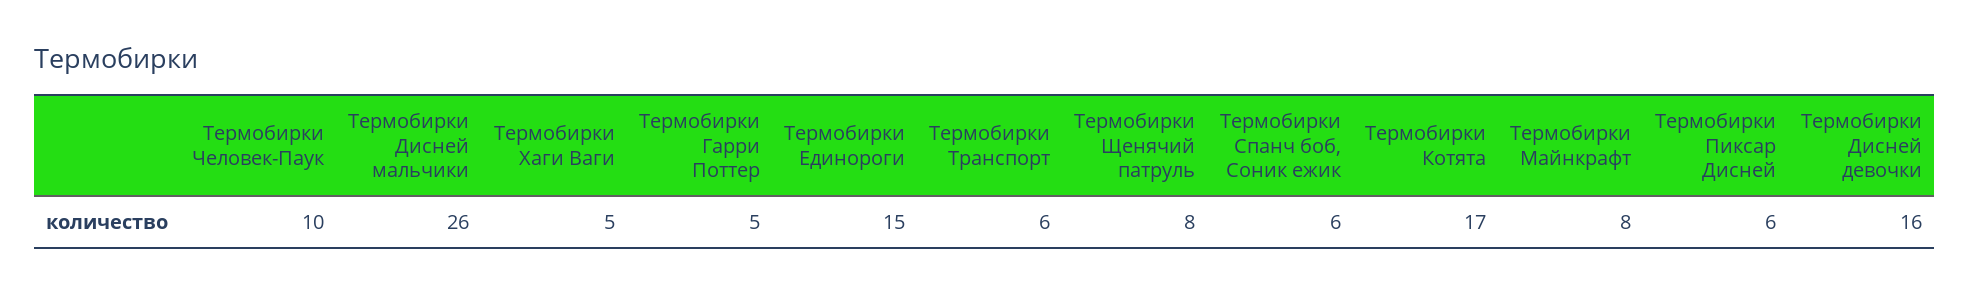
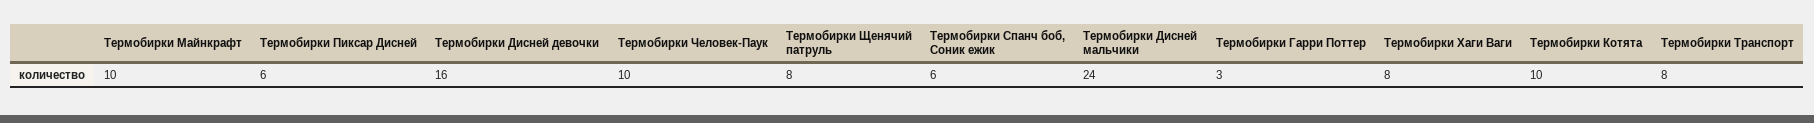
Термобирки Дисней мальчики: 26 -> 24
Термобирки Хаги Ваги: 5 -> 8
Термобирки Гарри Поттер: 5 -> 3
Термобирки Единороги: 15 -> none
Термобирки Транспорт: 6 -> 8
Термобирки Котята: 17 -> 10
Термобирки Майнкрафт: 8 -> 10

